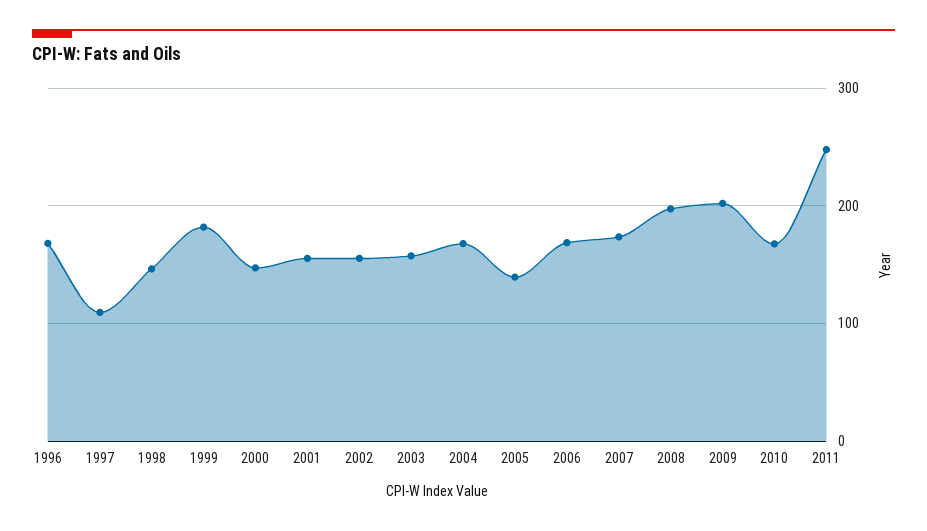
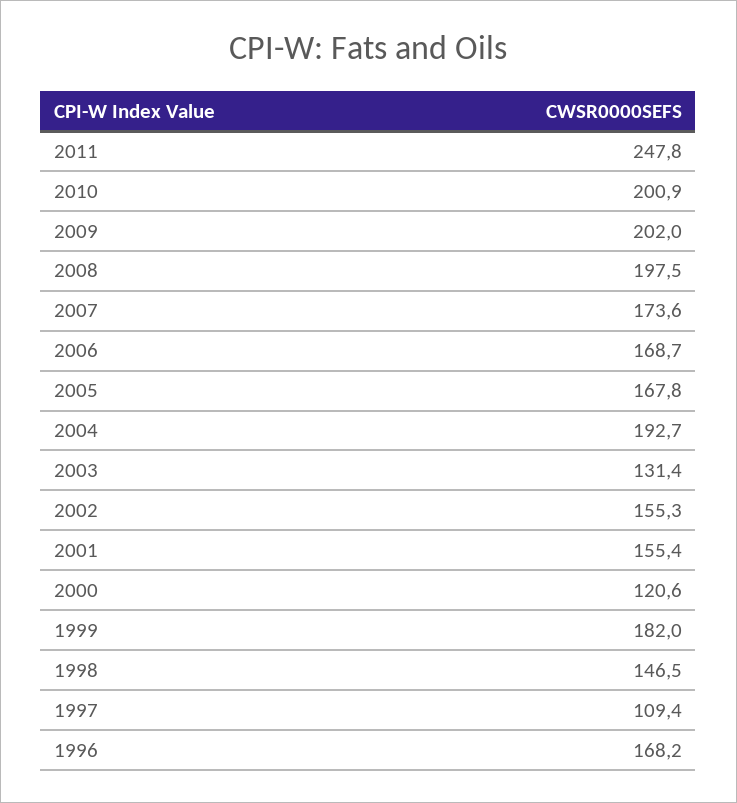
2000: 150 -> 120.6
2003: 160 -> 131.4
2004: 170 -> 192.7
2005: 140 -> 167.8
2010: 170 -> 200.9

